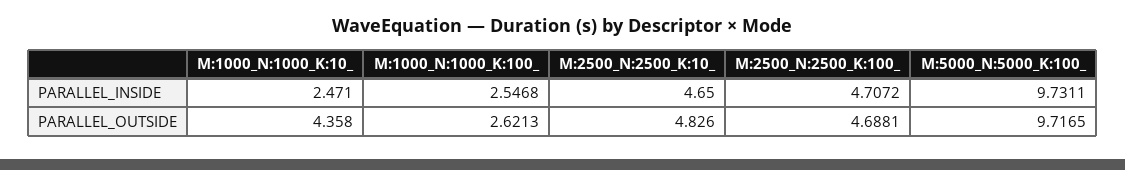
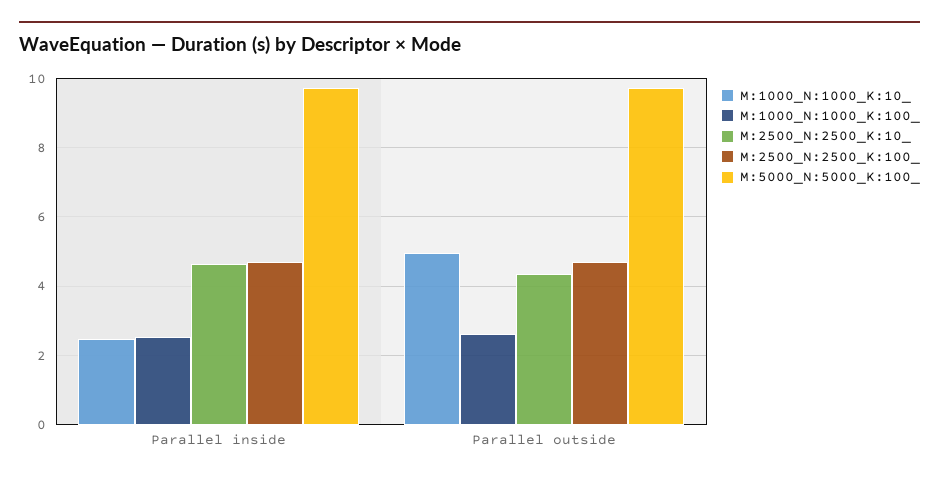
M:1000_N:1000_K:10_, PARALLEL_OUTSIDE: 4.358 -> 5
M:2500_N:2500_K:10_, PARALLEL_OUTSIDE: 4.826 -> 4.4

